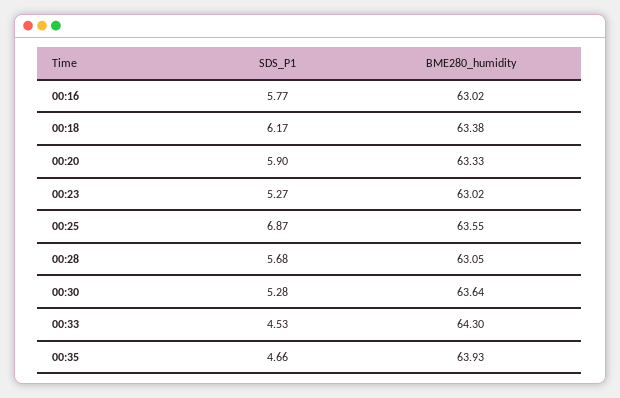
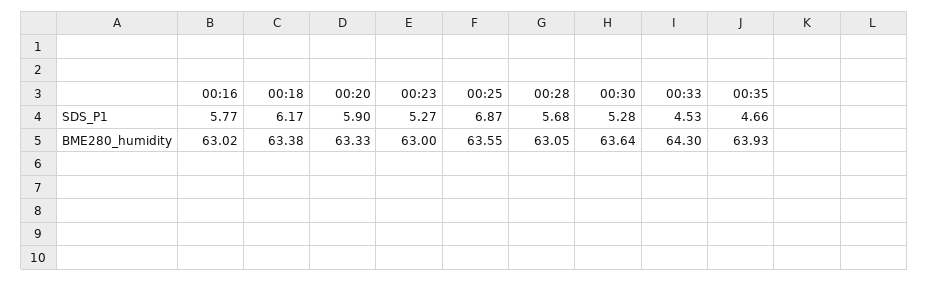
BME280_humidity, 00:23: 63.02 -> 63

